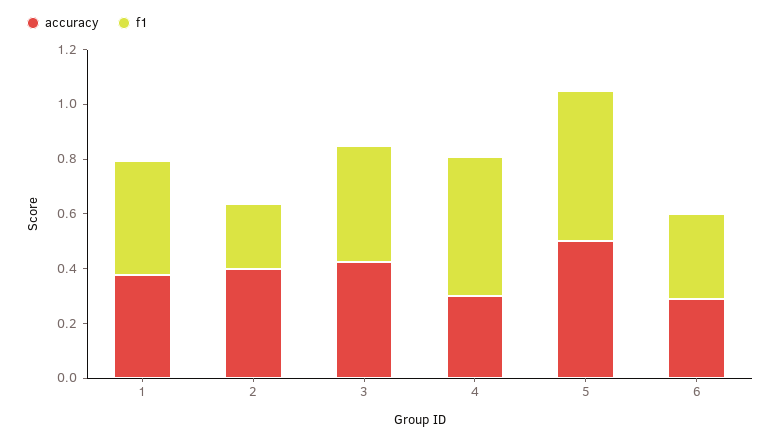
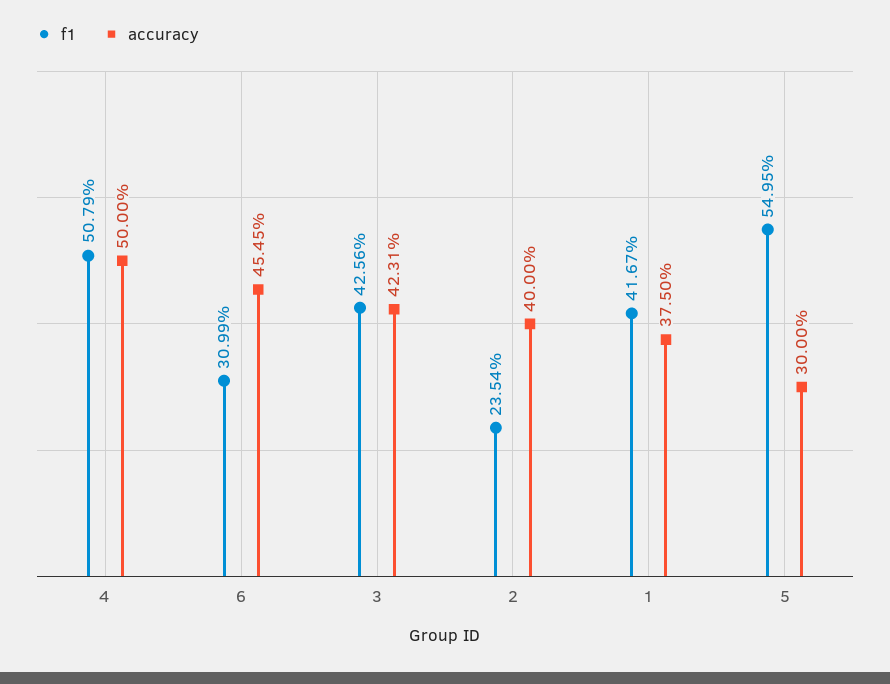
accuracy, 4: 0.3 -> 0.5
accuracy, 5: 0.5 -> 0.3
accuracy, 6: 0.3 -> 0.4545

